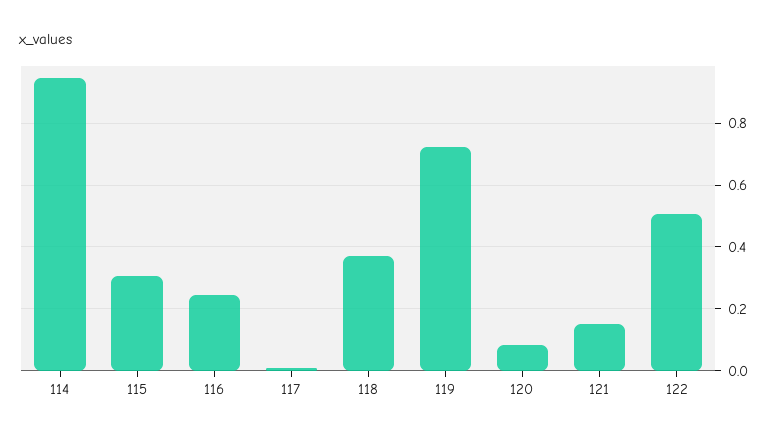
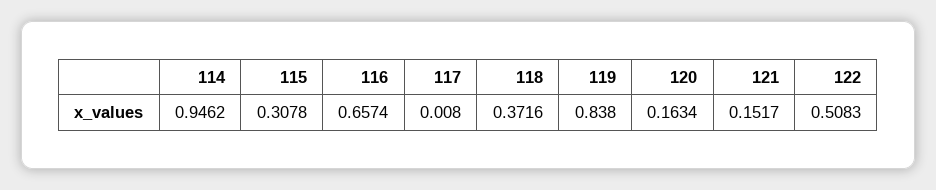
116: 0.24 -> 0.6574
119: 0.72 -> 0.838
120: 0.08 -> 0.1634

